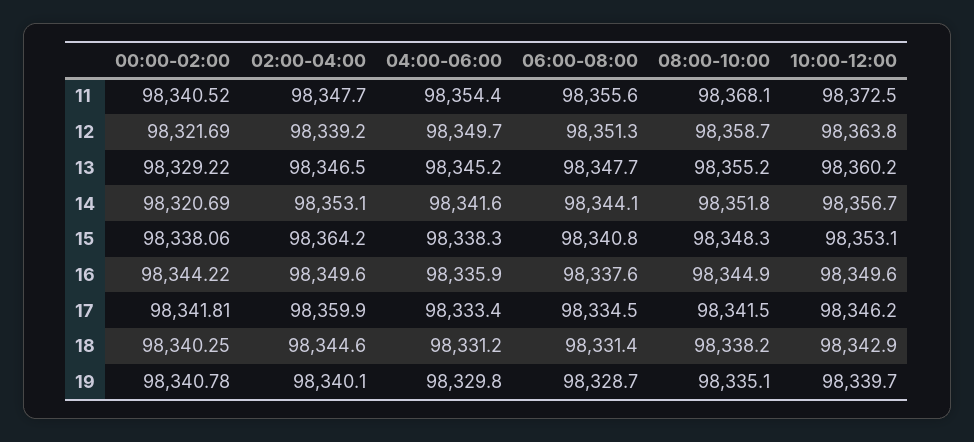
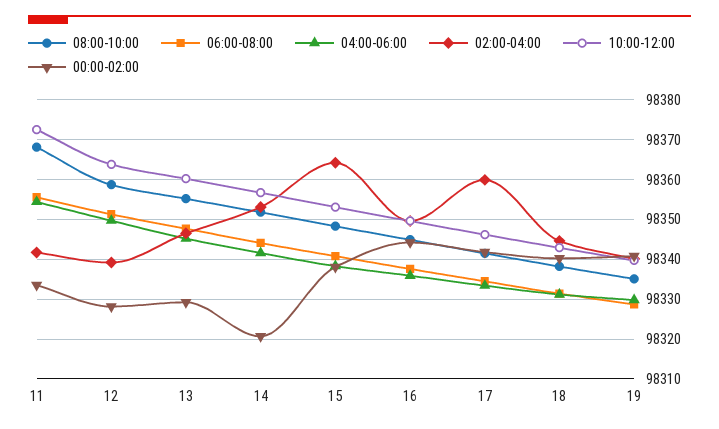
00:00-02:00, 11: 98340.52 -> 98334
02:00-04:00, 11: 98347.7 -> 98342
00:00-02:00, 12: 98321.69 -> 98328

